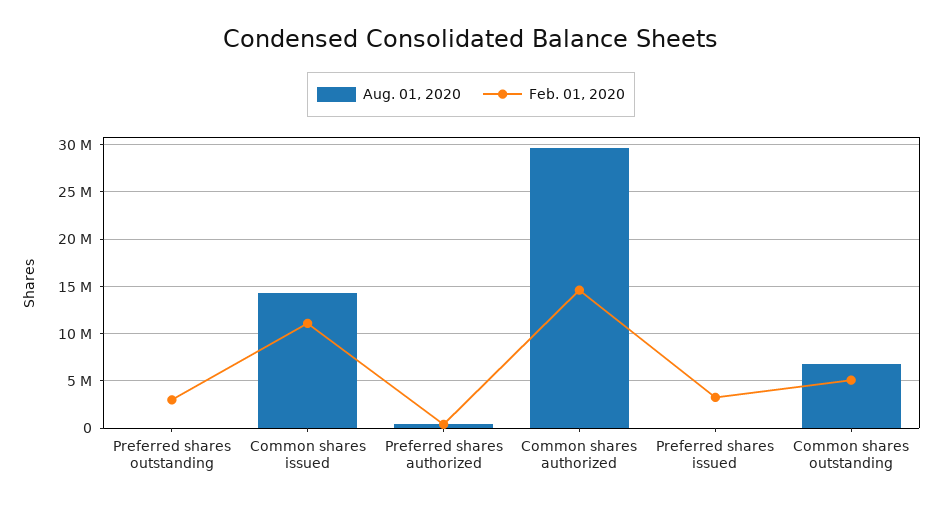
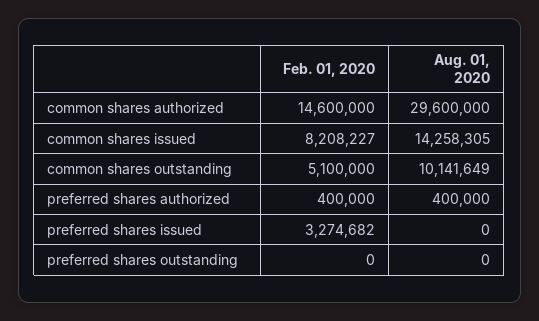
Feb. 01, 2020, Preferred shares outstanding: 3000000 -> 0
Feb. 01, 2020, Common shares issued: 11000000 -> 8208227
Aug. 01, 2020, Common shares outstanding: 7000000 -> 10141649

